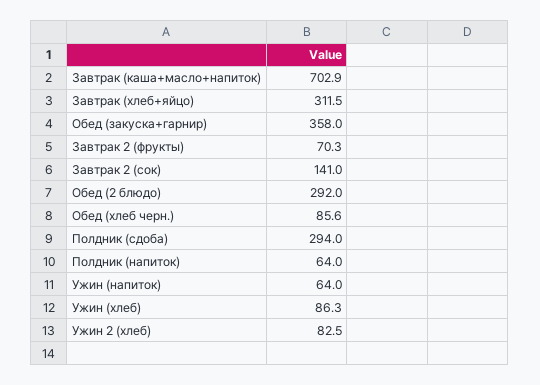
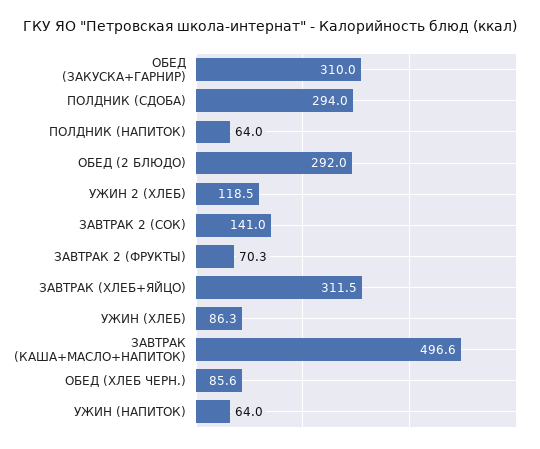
Завтрак (каша+масло+напиток): 702.9 -> 496.6
Обед (закуска+гарнир): 358 -> 310
Ужин 2 (хлеб): 82.5 -> 118.5

